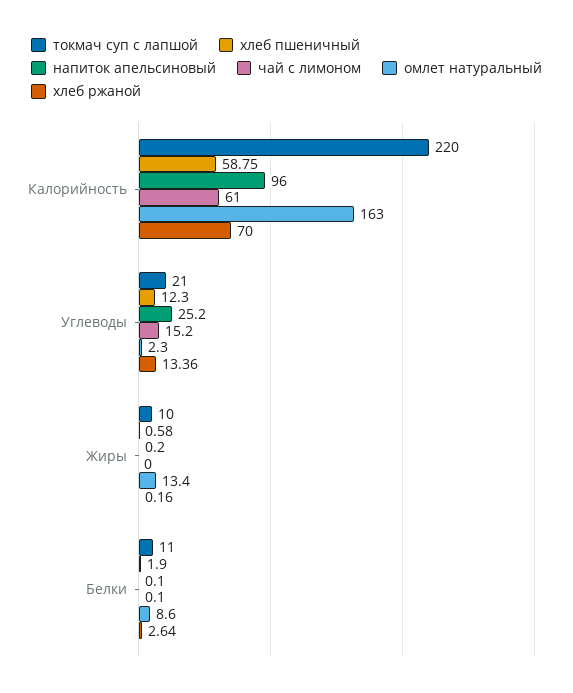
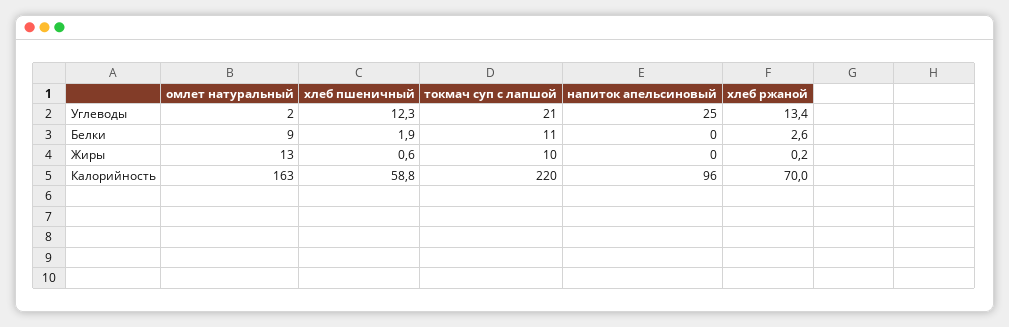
чай с лимоном, Калорийность: 61 -> none
чай с лимоном, Углеводы: 15.2 -> none
чай с лимоном, Жиры: 0 -> none
чай с лимоном, Белки: 0.1 -> none

